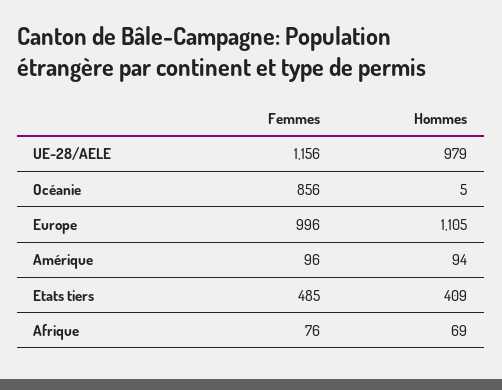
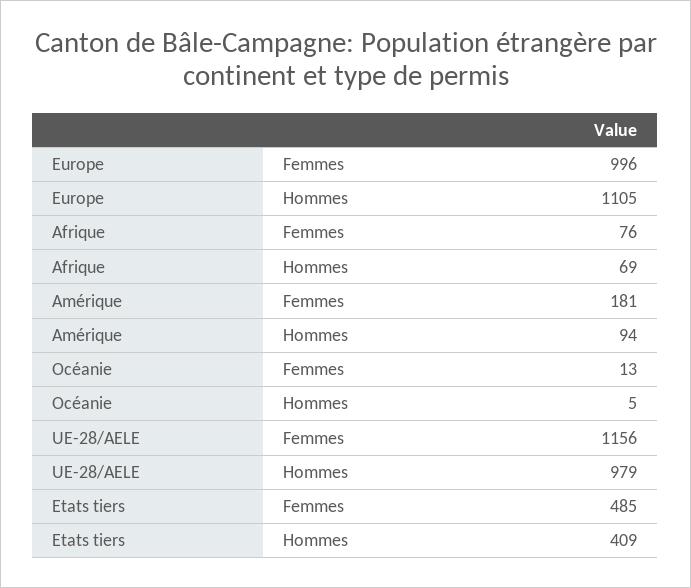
Femmes, Océanie: 856 -> 13
Femmes, Amérique: 96 -> 181

